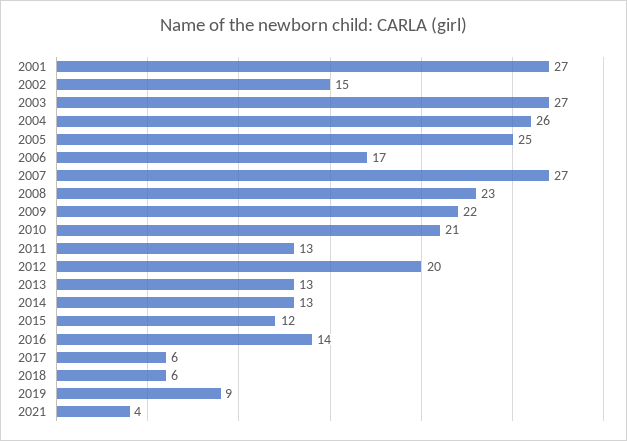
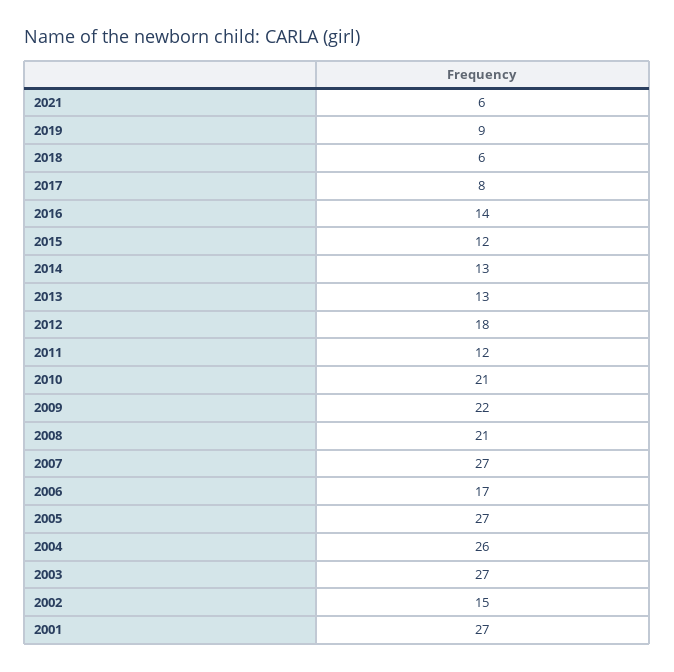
2005: 25 -> 27
2008: 23 -> 21
2011: 13 -> 12
2012: 20 -> 18
2017: 6 -> 8
2021: 4 -> 6

